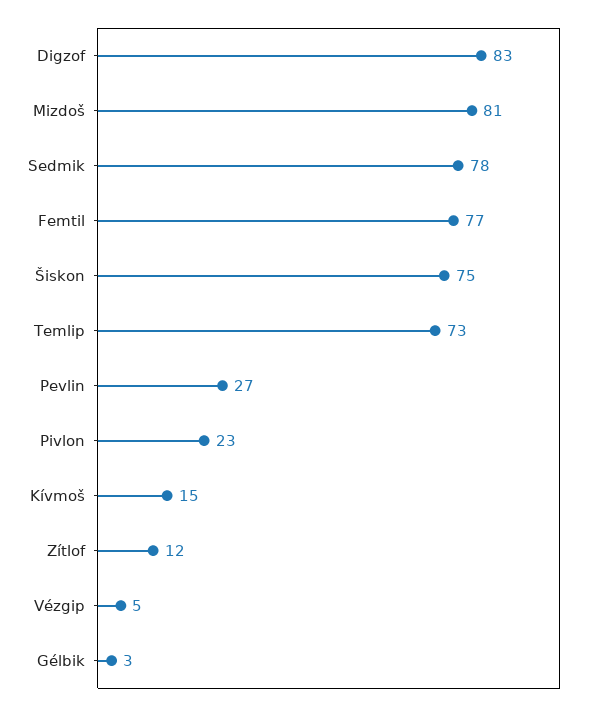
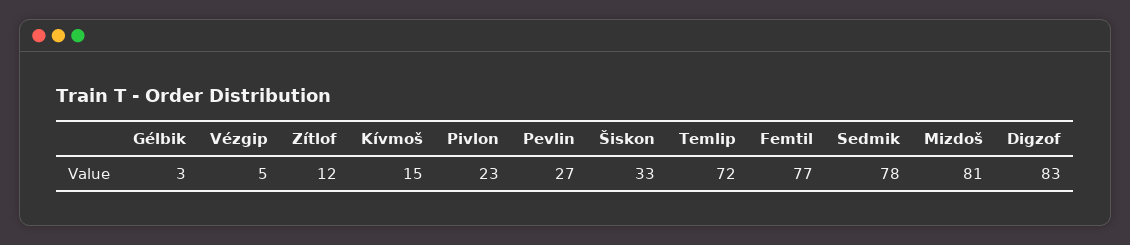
Šiskon: 75 -> 33
Temlip: 73 -> 72

